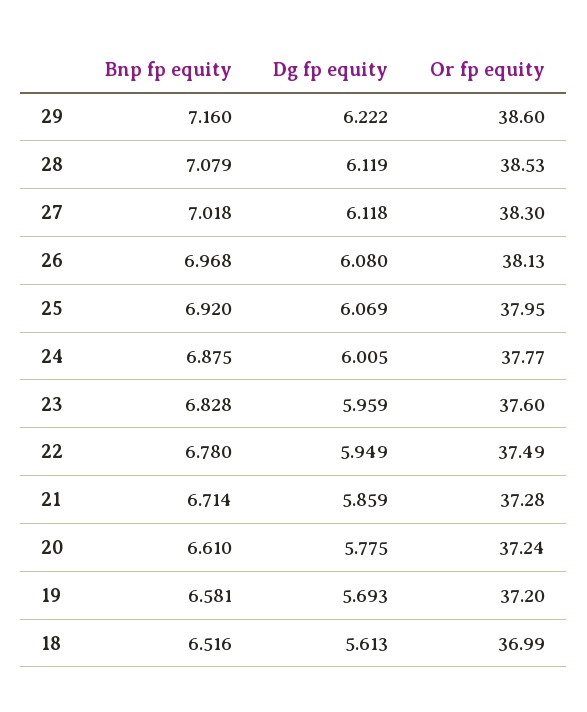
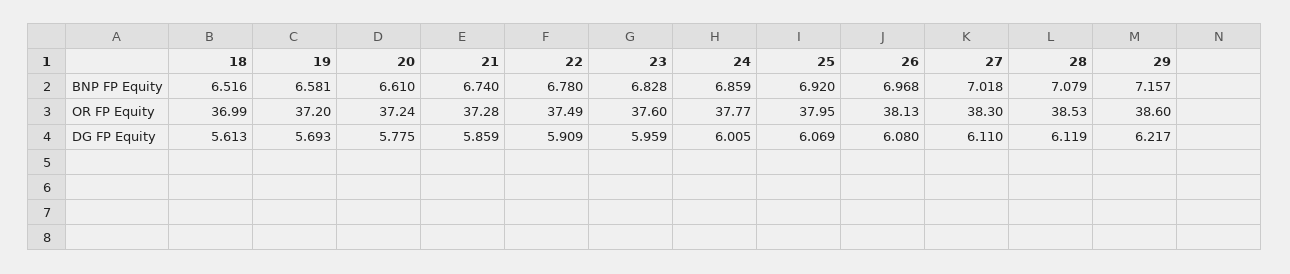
Bnp fp equity, 29: 7.16 -> 7.157
Dg fp equity, 29: 6.222 -> 6.217
Dg fp equity, 27: 6.118 -> 6.11
Bnp fp equity, 24: 6.875 -> 6.859
Dg fp equity, 22: 5.949 -> 5.909
Bnp fp equity, 21: 6.714 -> 6.74

